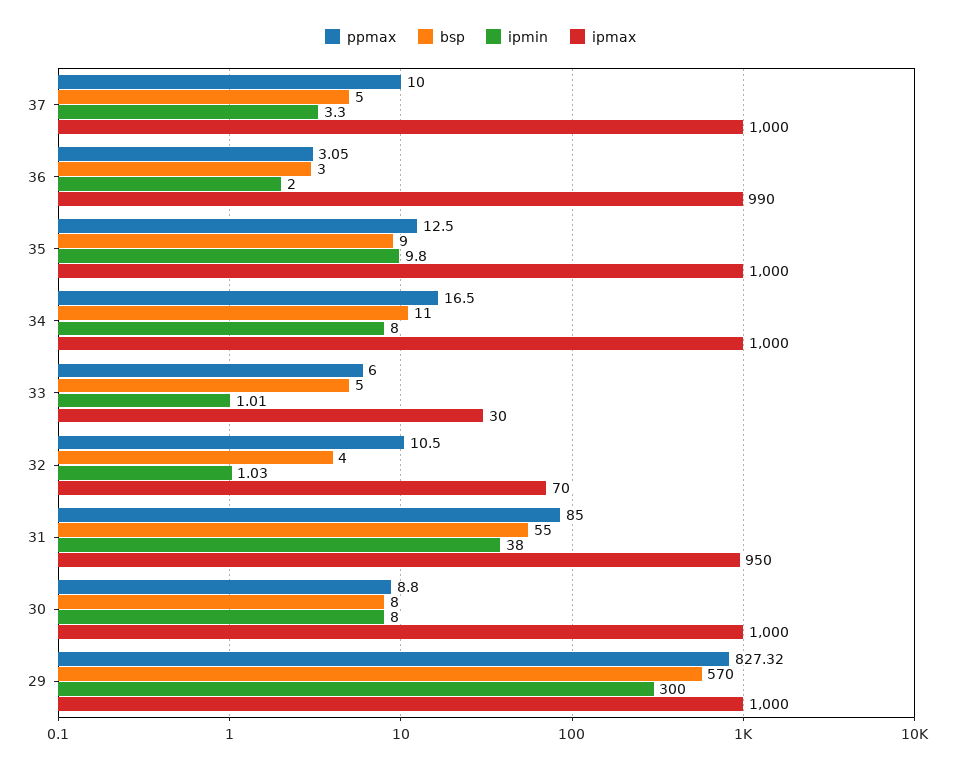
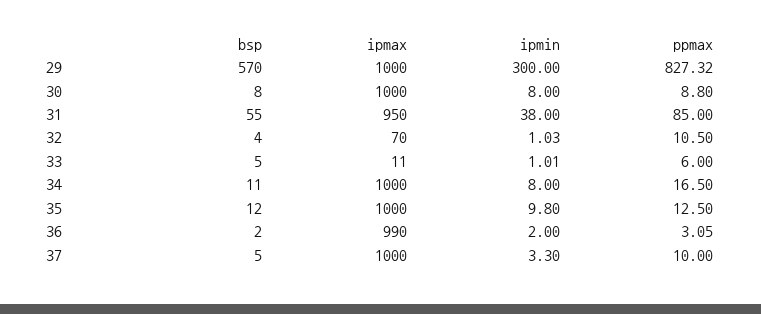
bsp, 36: 3 -> 2
bsp, 35: 9 -> 12
ipmax, 33: 30 -> 11

